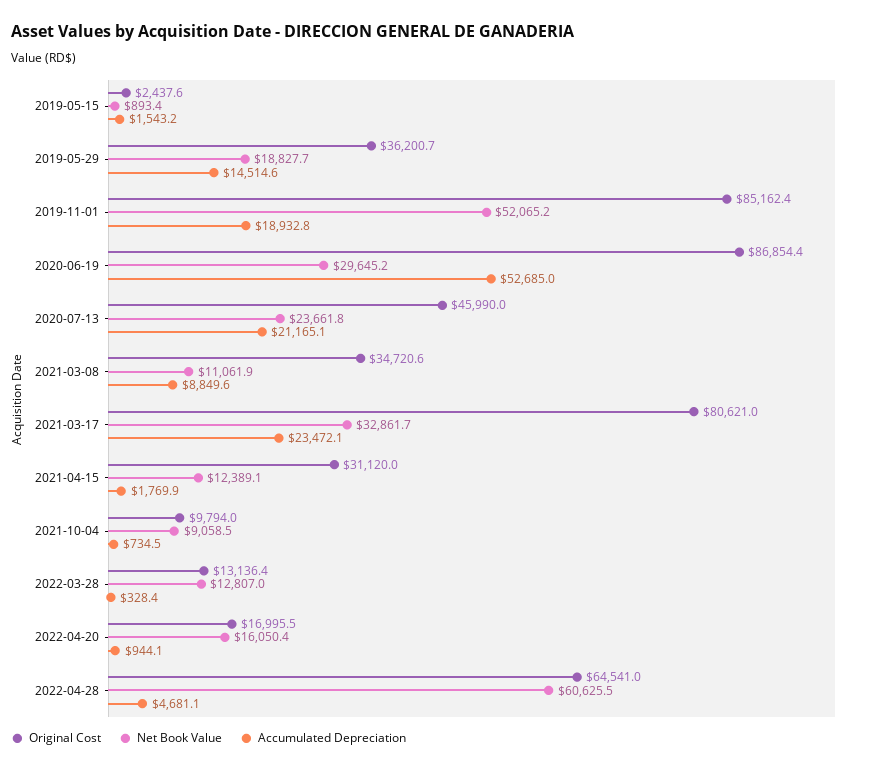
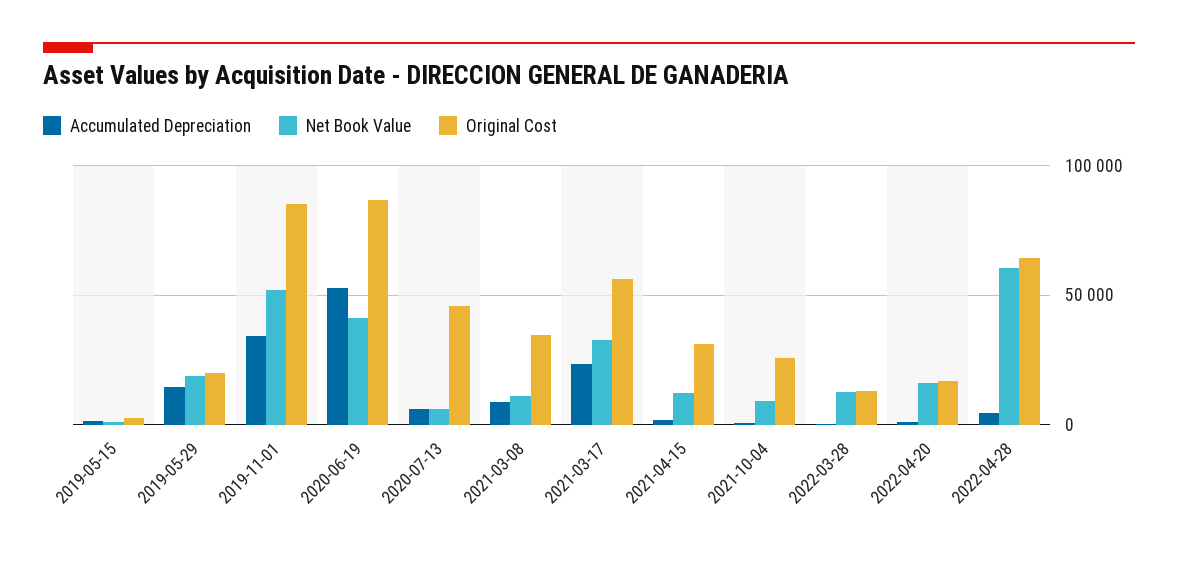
Original Cost, 2019-05-29: 36200.7 -> 20000
Accumulated Depreciation, 2019-11-01: 18932.8 -> 35000
Net Book Value, 2020-06-19: 29645.2 -> 40000
Net Book Value, 2020-07-13: 23661.8 -> 5000
Accumulated Depreciation, 2020-07-13: 21165.1 -> 5000
Original Cost, 2021-03-17: 80621 -> 55000
Original Cost, 2021-10-04: 9794 -> 25000

